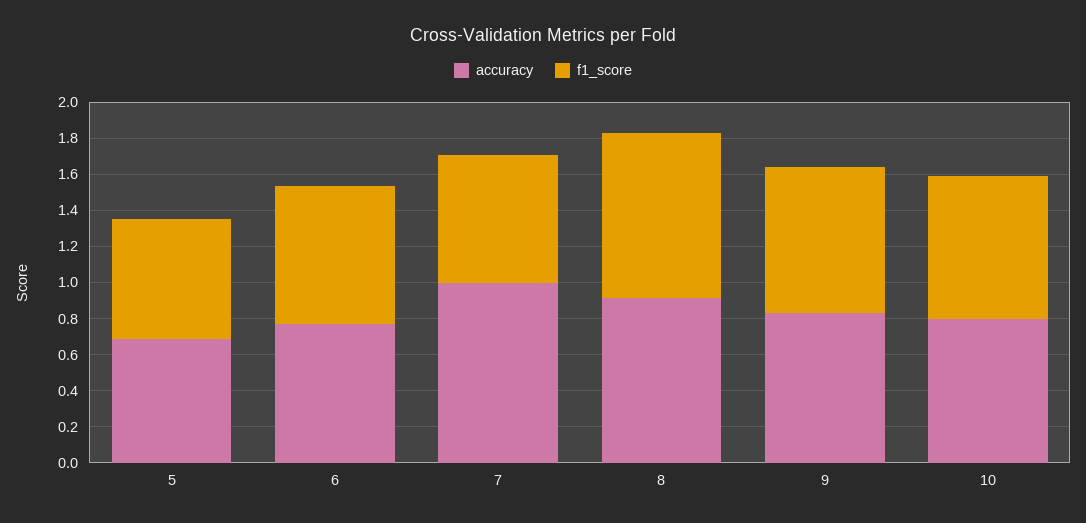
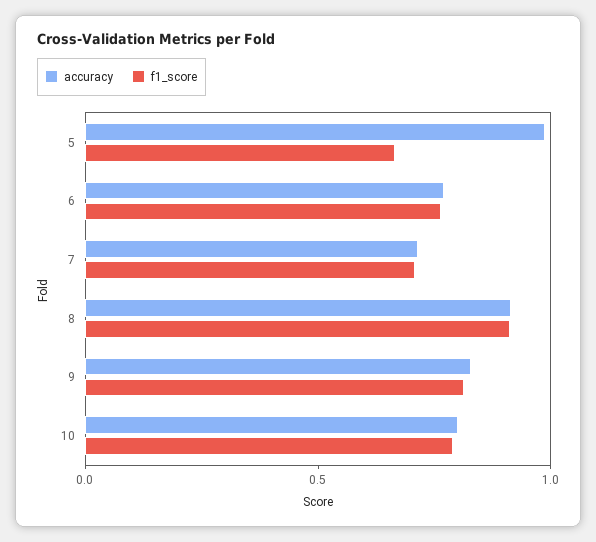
accuracy, 5: 0.7 -> 1
accuracy, 7: 1 -> 0.7

